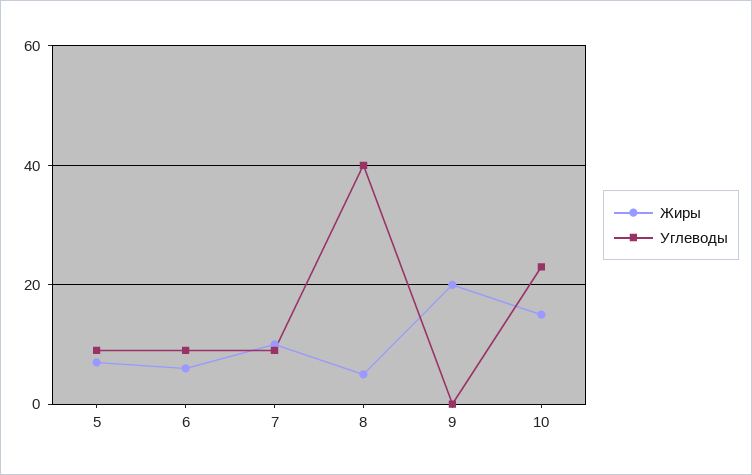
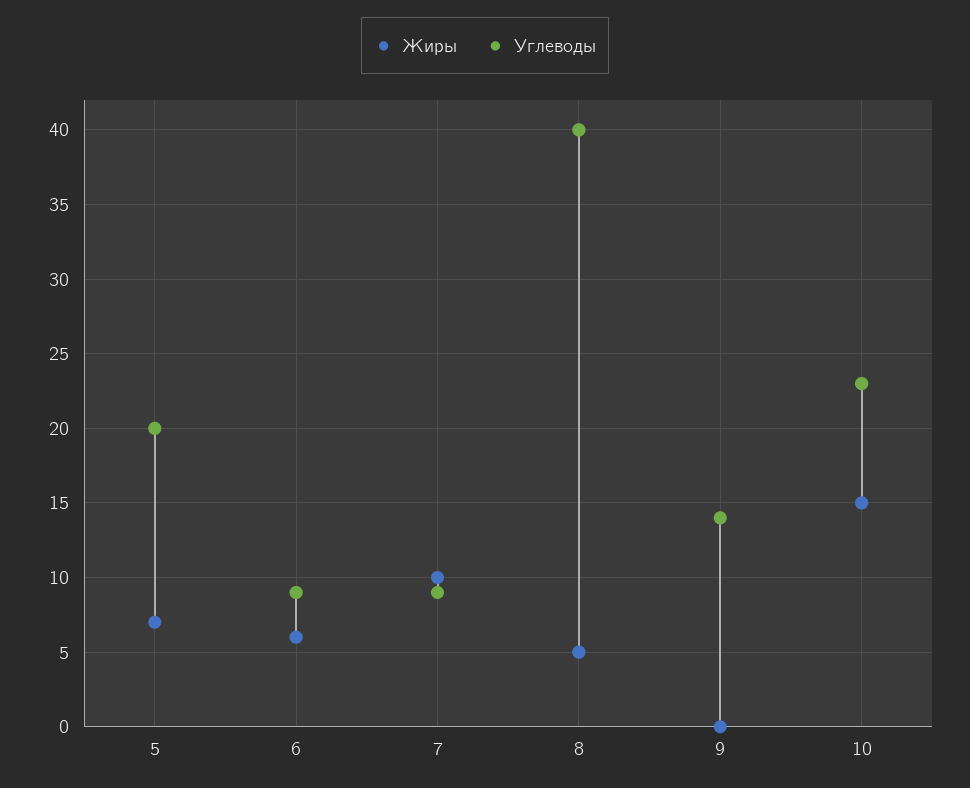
Углеводы, 5: 10 -> 20
Жиры, 9: 20 -> 0
Углеводы, 9: 0 -> 14

